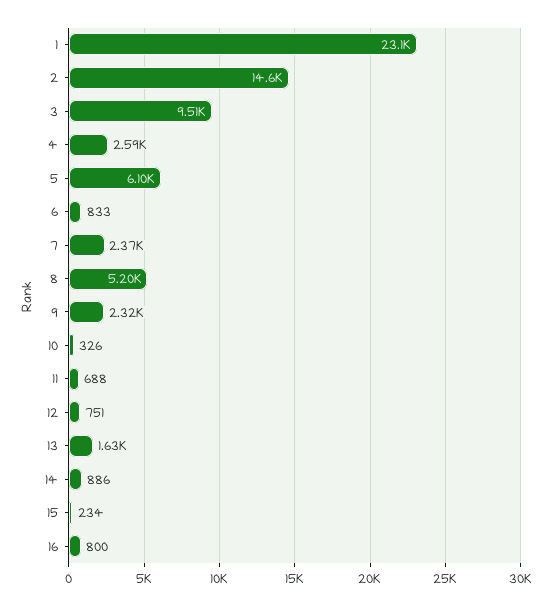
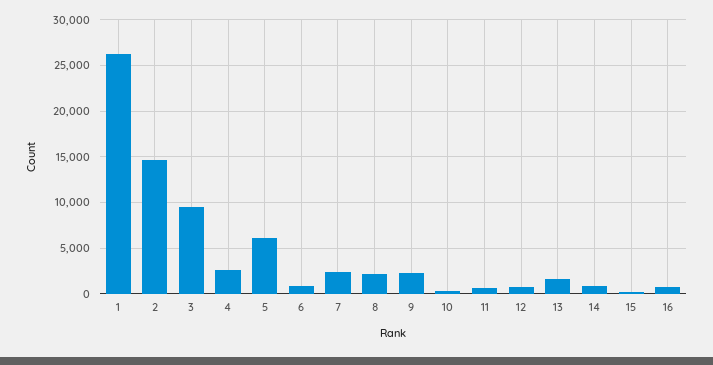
1: 23100 -> 26000
8: 5200 -> 2000

